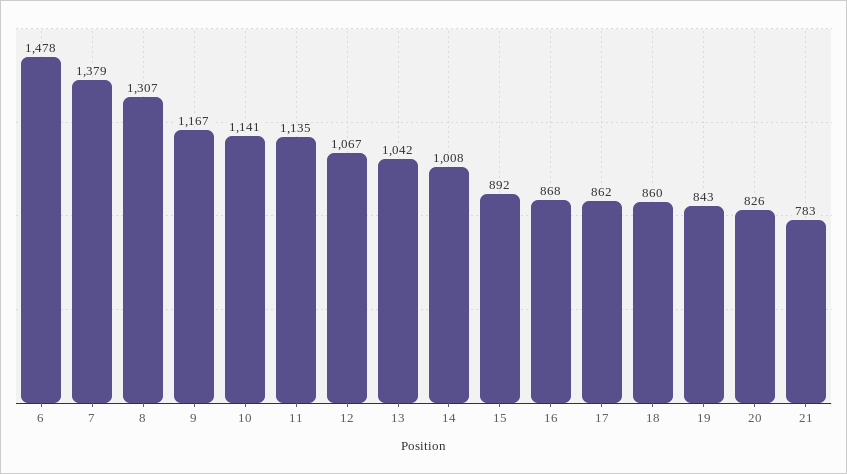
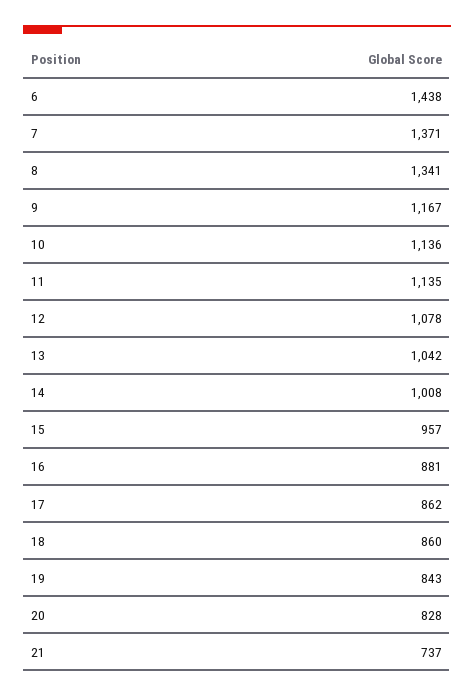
6: 1478 -> 1438
7: 1379 -> 1371
8: 1307 -> 1341
10: 1141 -> 1136
12: 1067 -> 1078
15: 892 -> 957
16: 868 -> 881
20: 826 -> 828
21: 783 -> 737

